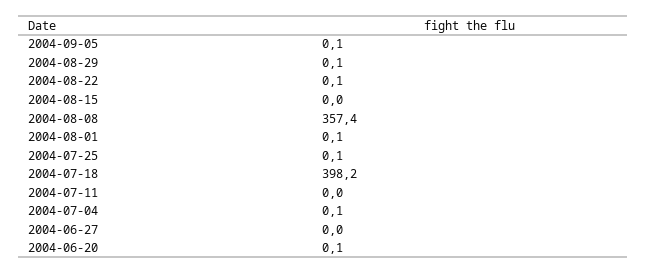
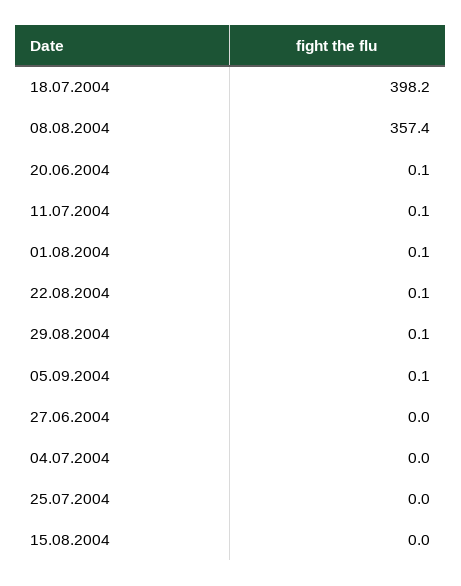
2004-07-25: 0.1 -> 0
2004-07-11: 0 -> 0.1
2004-07-04: 0.1 -> 0

